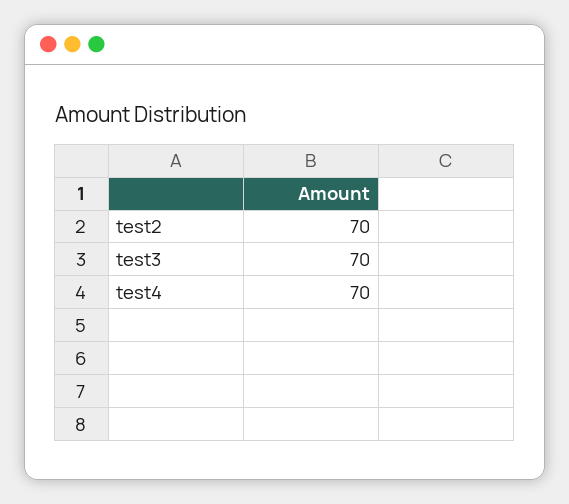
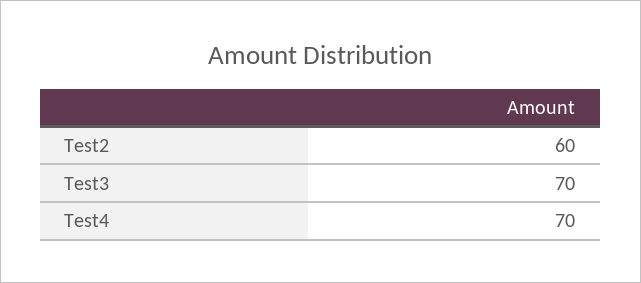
test2: 70 -> 60

